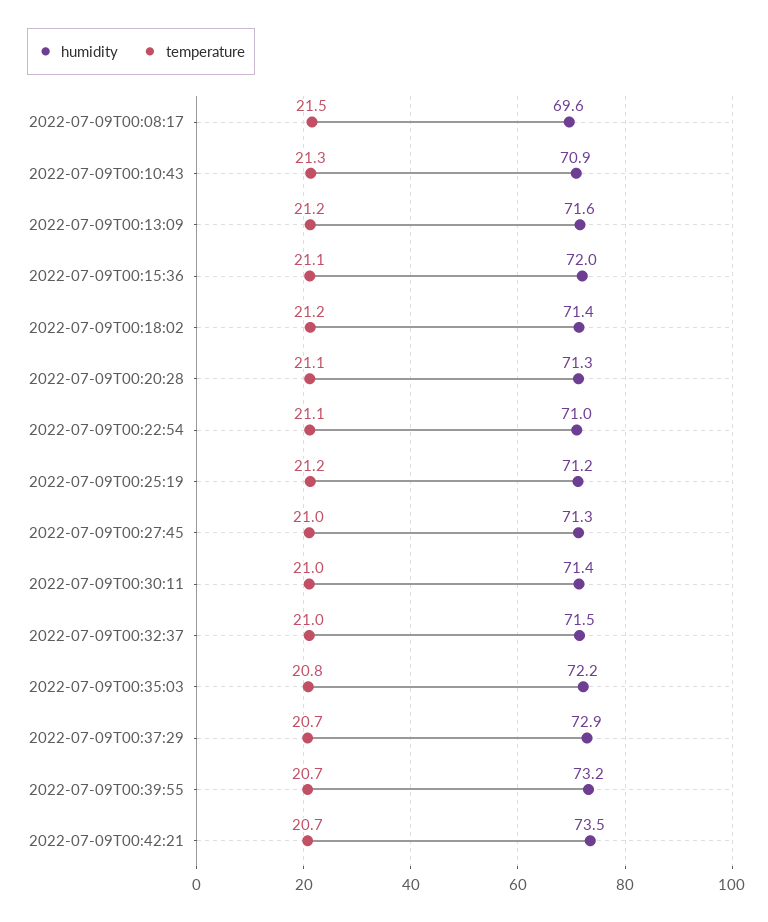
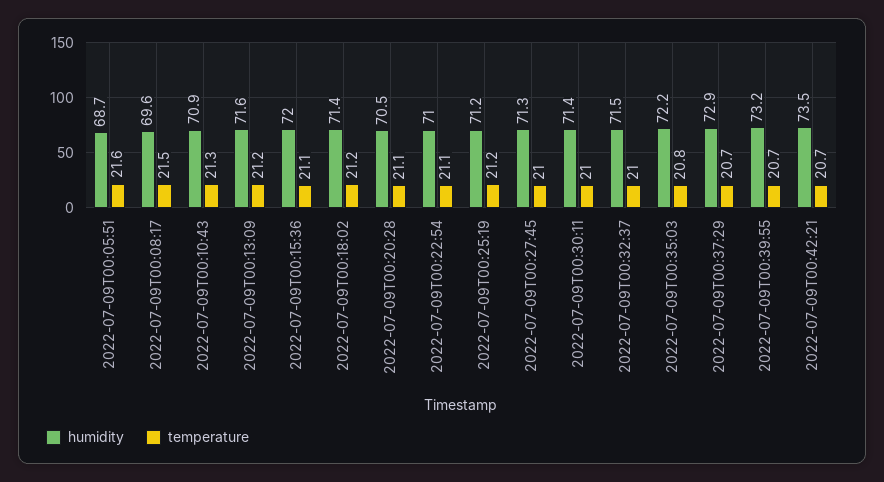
humidity, 2022-07-09T00:20:28: 71.3 -> 70.5
humidity, 2022-07-09T00:05:51: none -> 68.7
temperature, 2022-07-09T00:05:51: none -> 21.6

